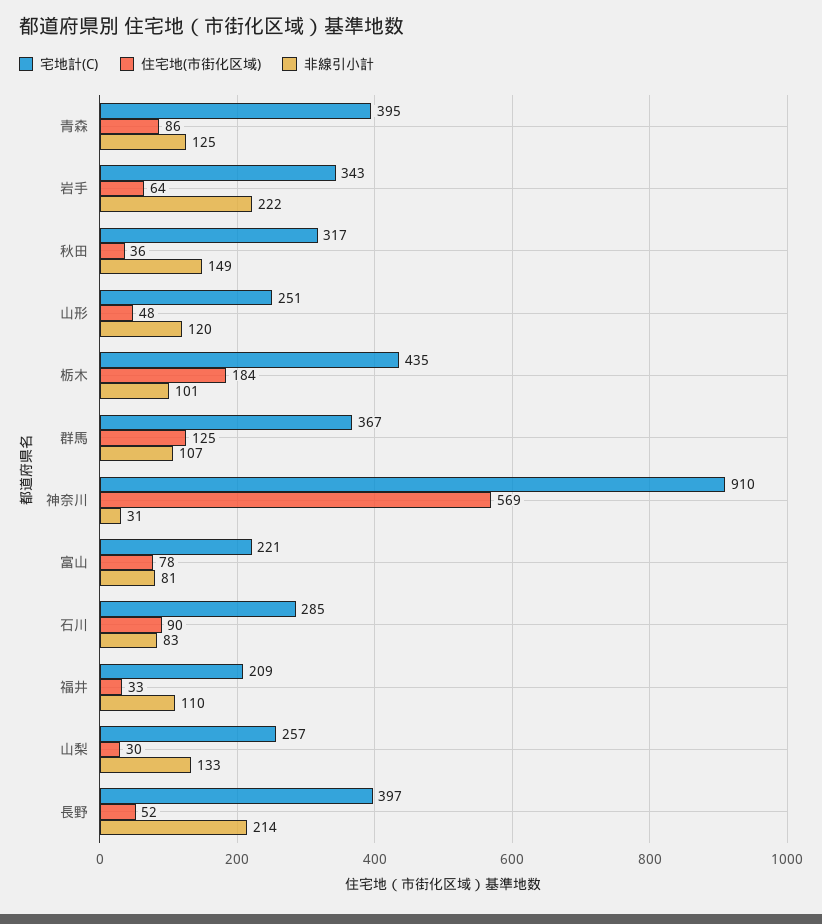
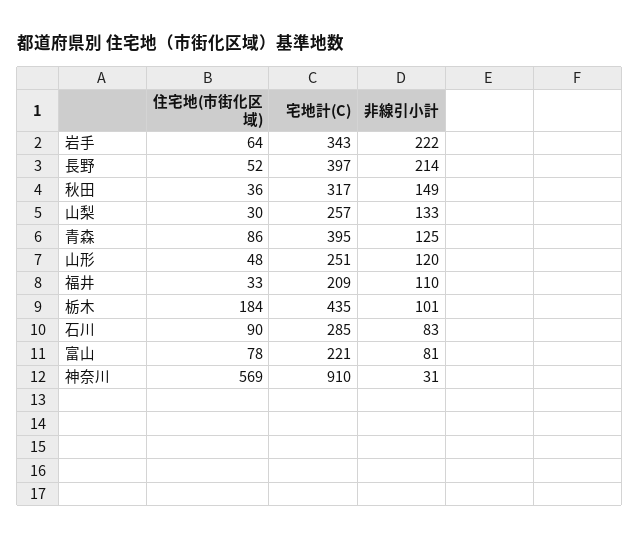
宅地計(C), 群馬: 367 -> none
住宅地(市街化区域), 群馬: 125 -> none
非線引小計, 群馬: 107 -> none

